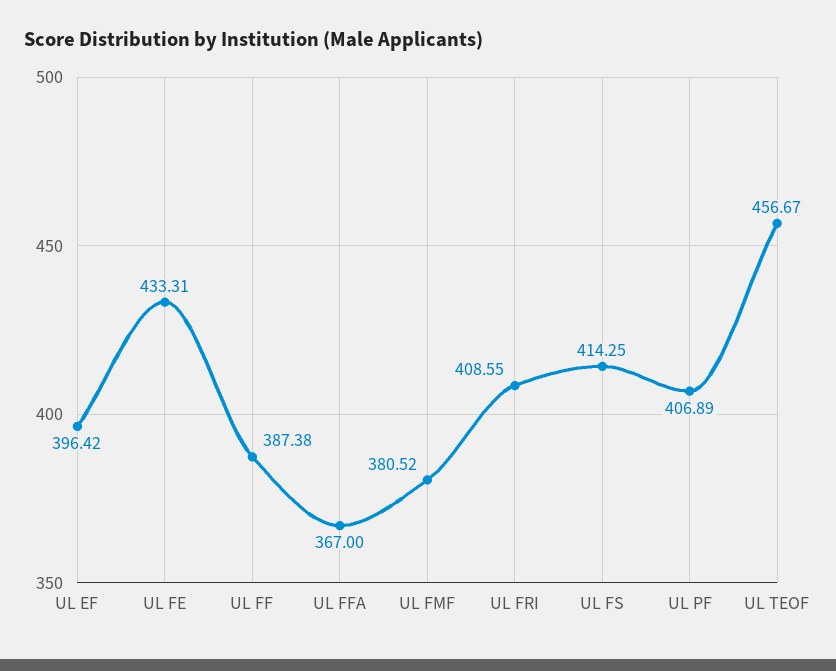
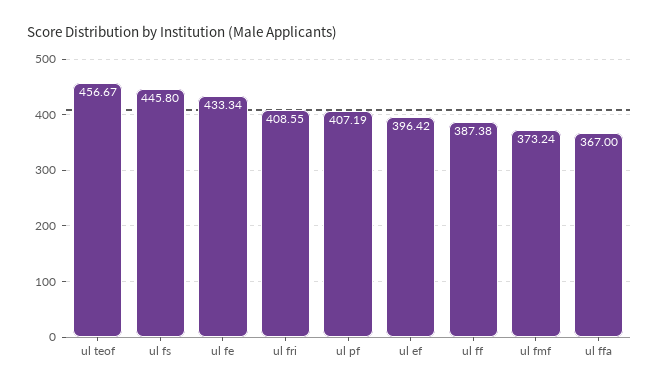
UL FE: 433.31 -> 433.34
UL FMF: 380.52 -> 373.24
UL FS: 414.25 -> 445.8
UL PF: 406.89 -> 407.19

